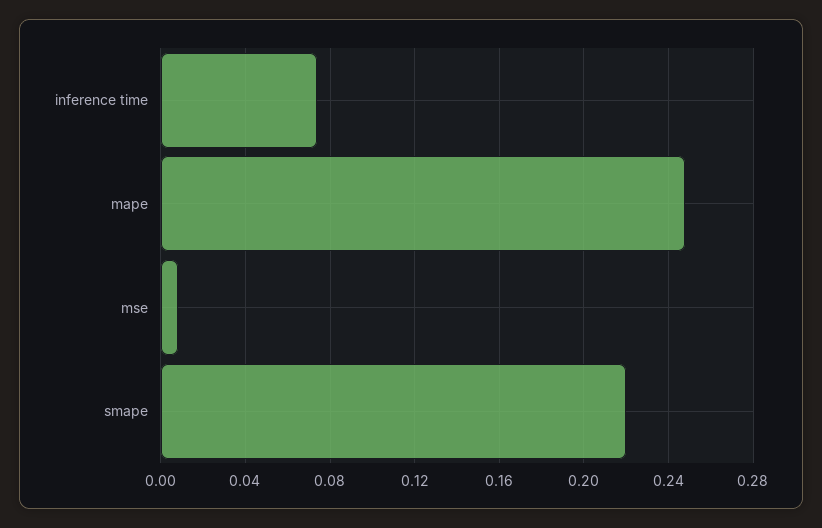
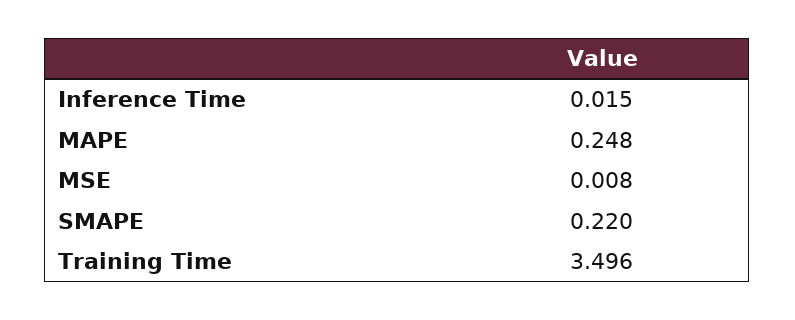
inference time: 0.075 -> 0.015
Training Time: none -> 3.496

